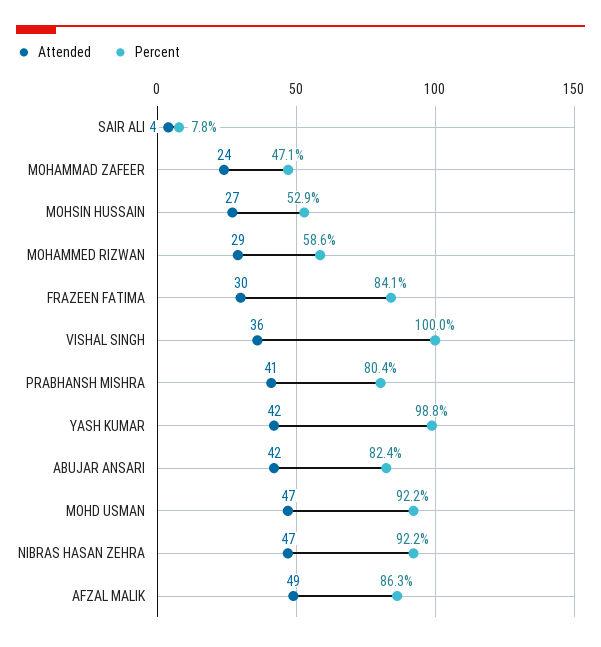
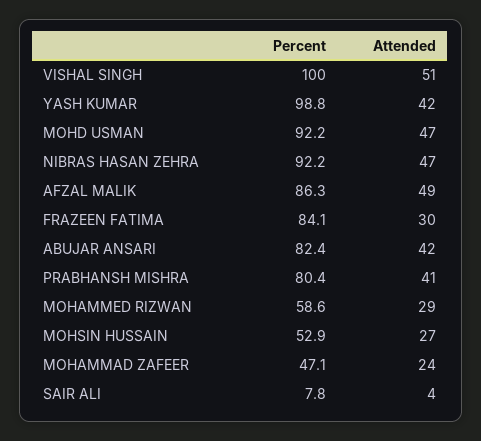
Attended, VISHAL SINGH: 36 -> 51

